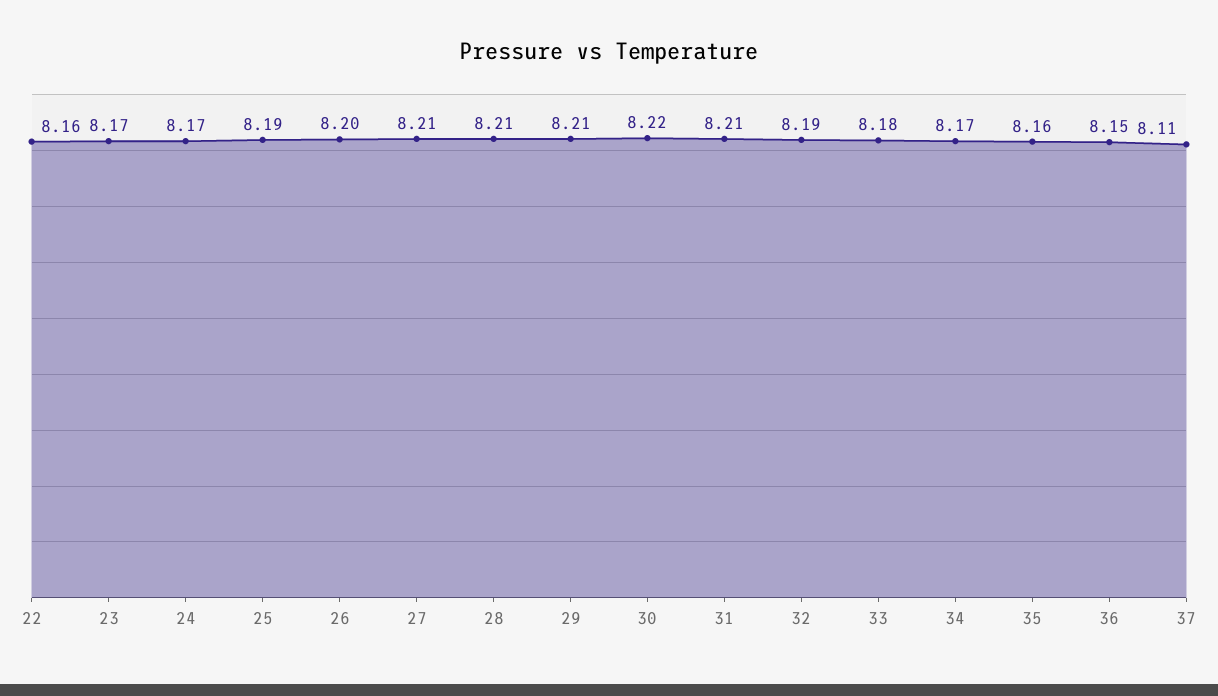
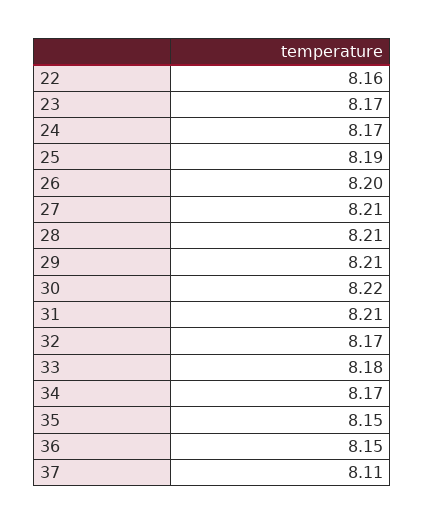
32: 8.19 -> 8.17
35: 8.16 -> 8.15

